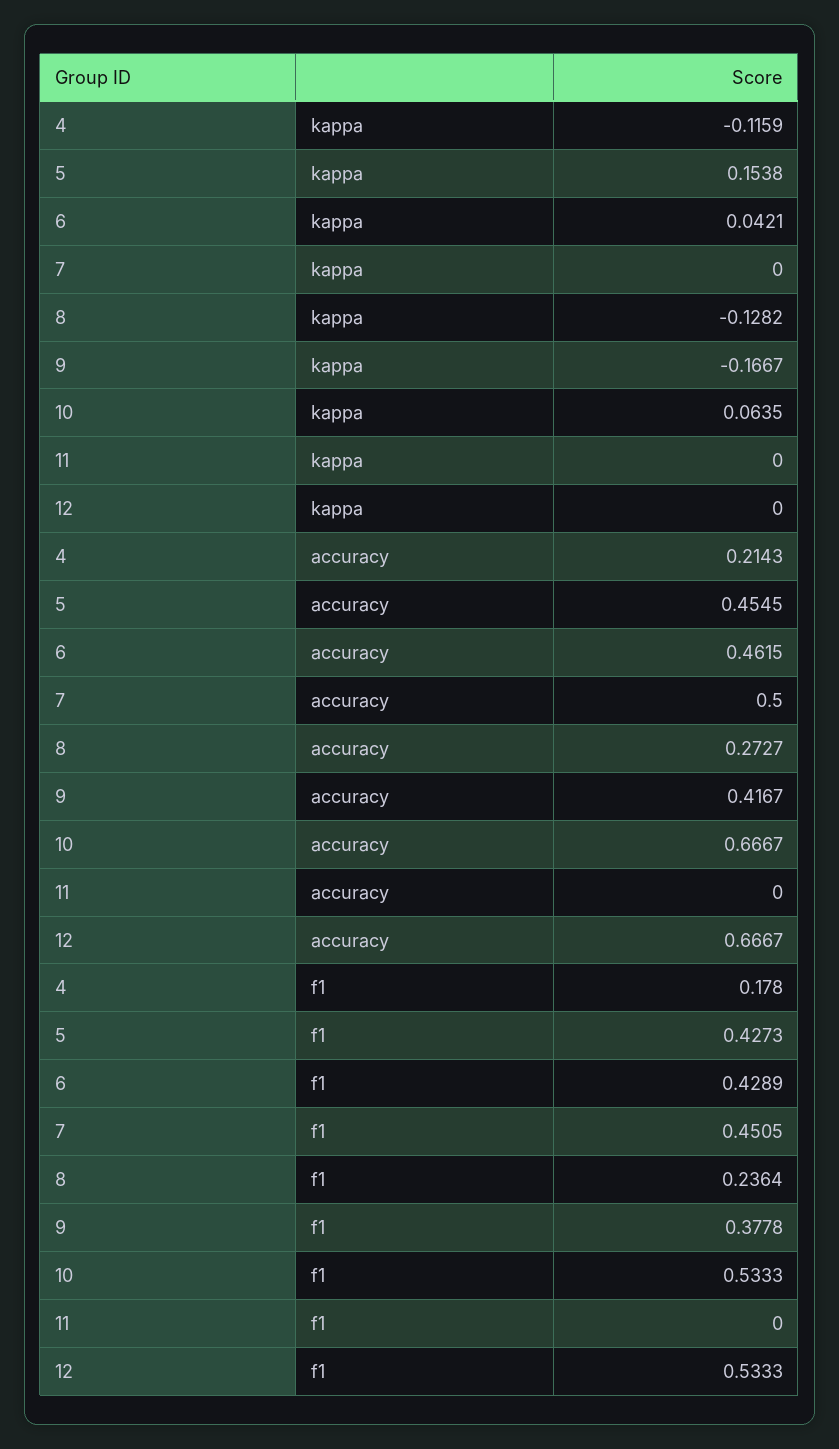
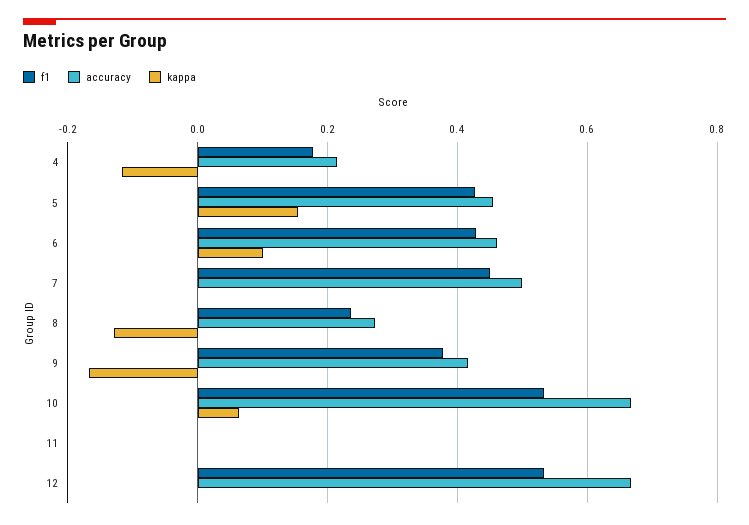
kappa, 6: 0.0421 -> 0.1

